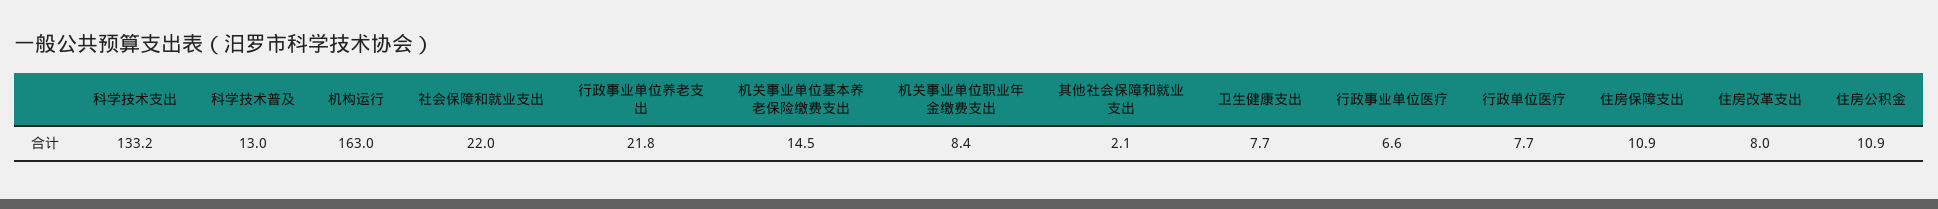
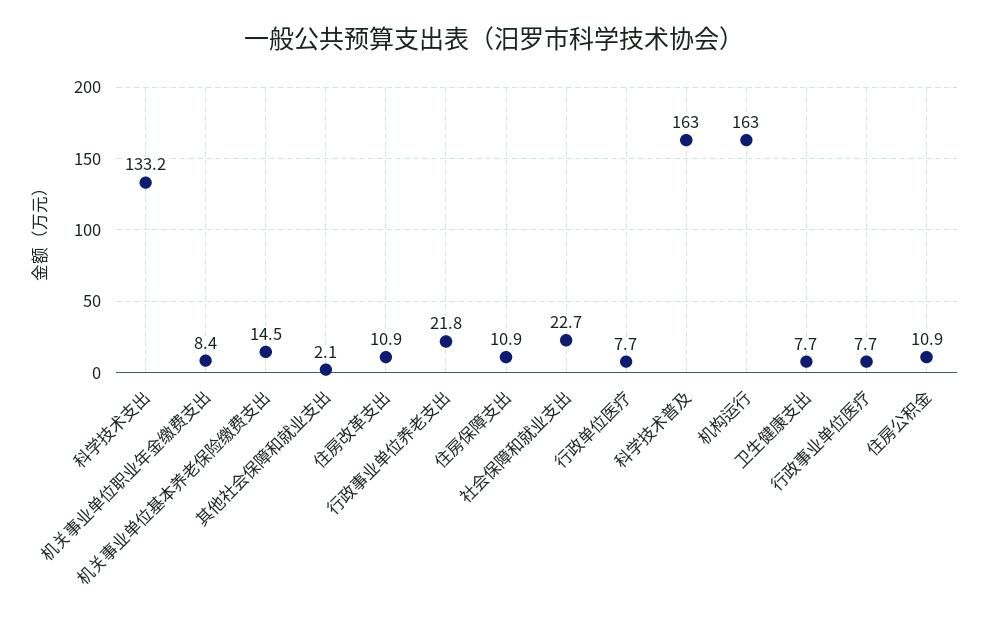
科学技术普及: 13 -> 163
社会保障和就业支出: 22 -> 22.7
行政事业单位医疗: 6.6 -> 7.7
住房改革支出: 8 -> 10.9

